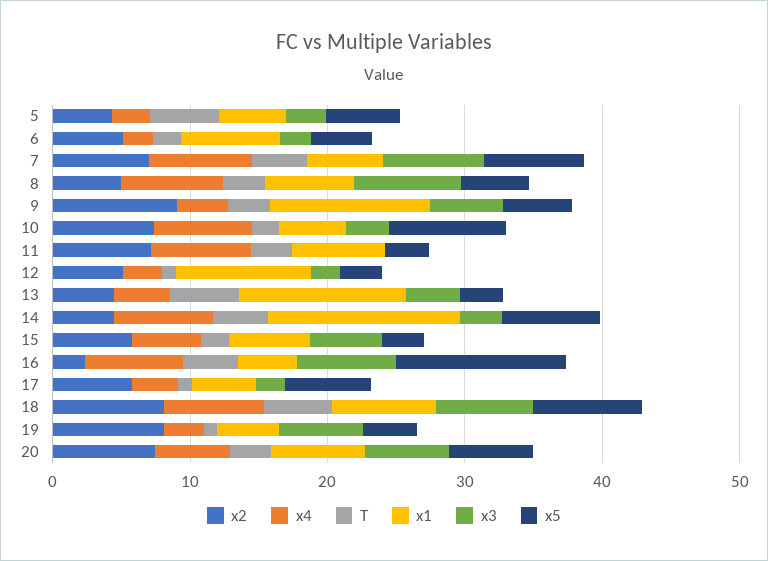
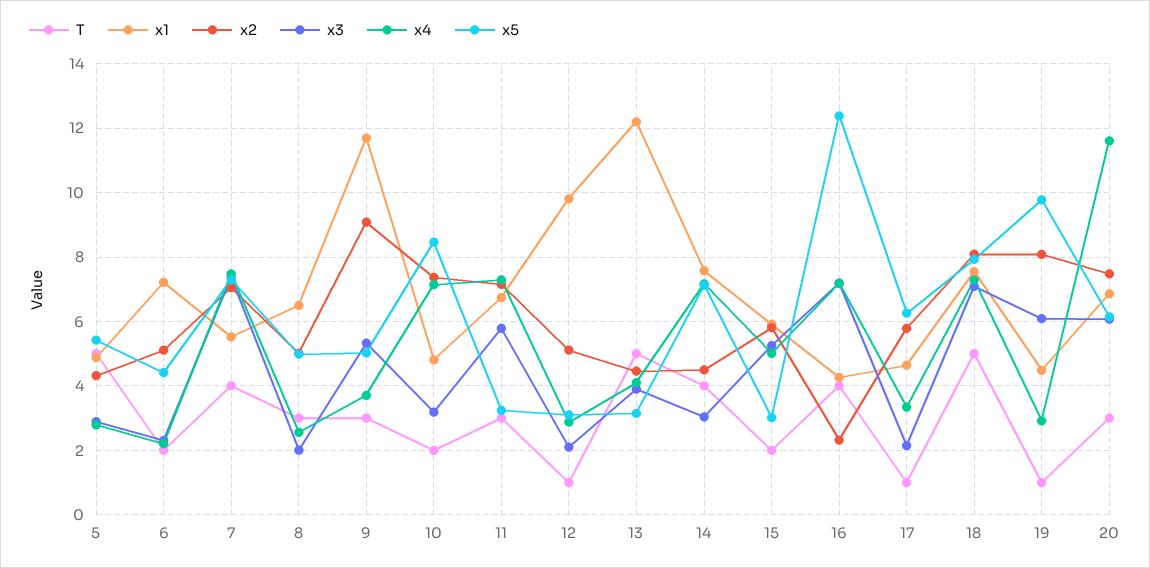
x4, 8: 8 -> 2.6
x3, 8: 8 -> 2
x3, 11: 0 -> 5.8
x1, 14: 14 -> 7.6
x5, 19: 4 -> 9.8
x4, 20: 6 -> 11.6

